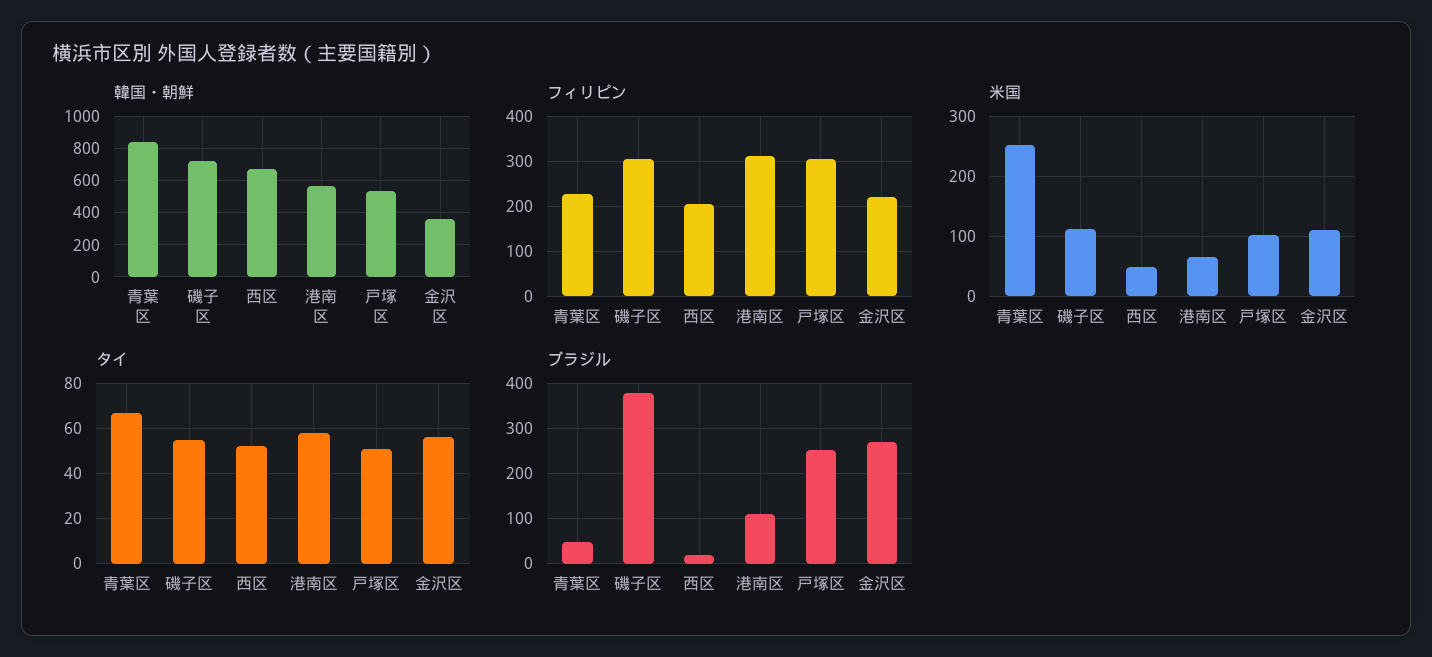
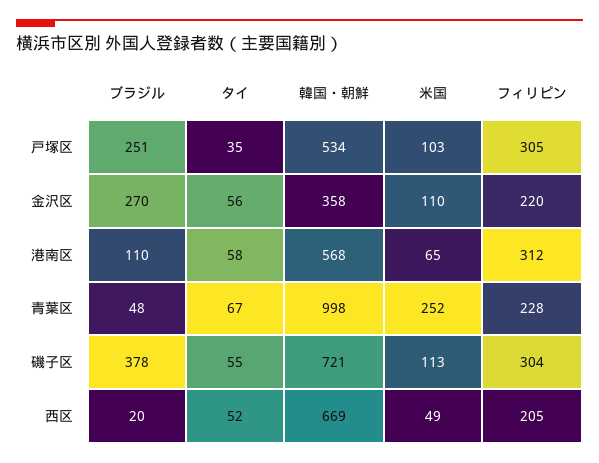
韓国・朝鮮, 青葉区: 850 -> 998
タイ, 戸塚区: 50 -> 35

